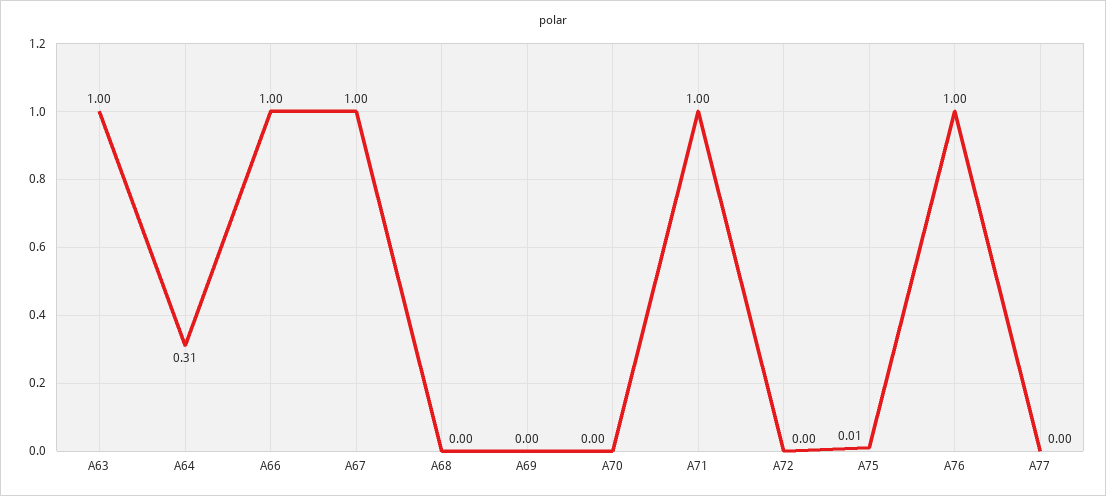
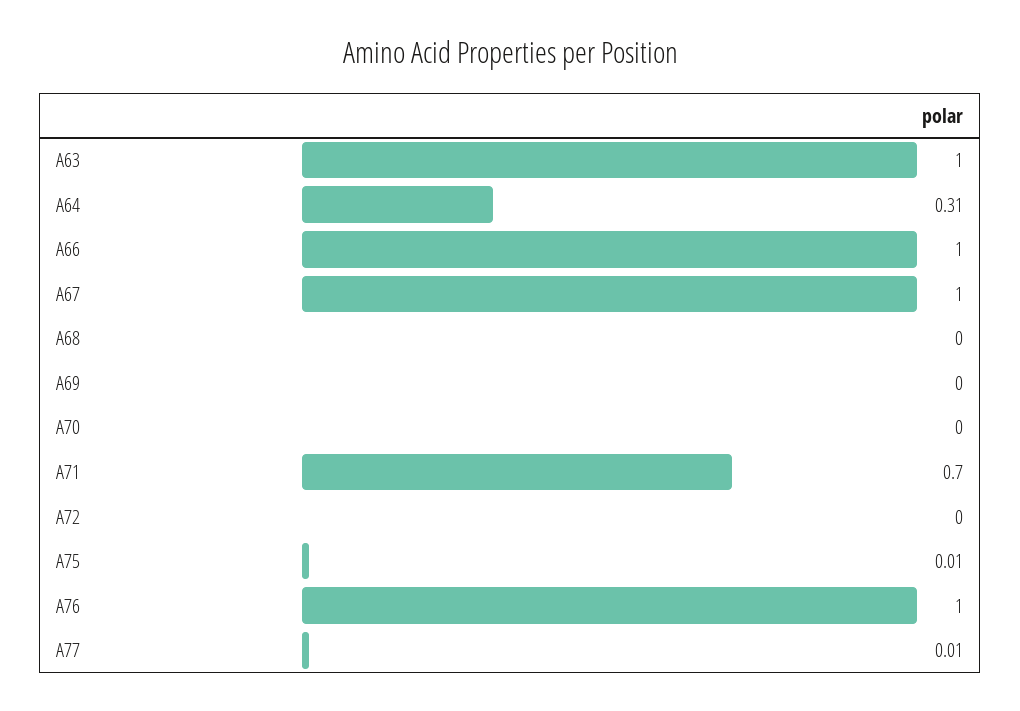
A71: 1 -> 0.7
A77: 0 -> 0.01

